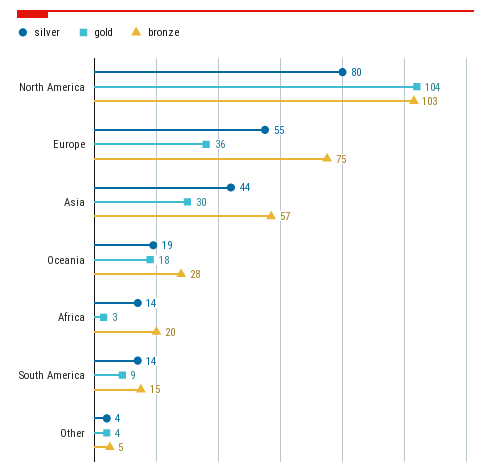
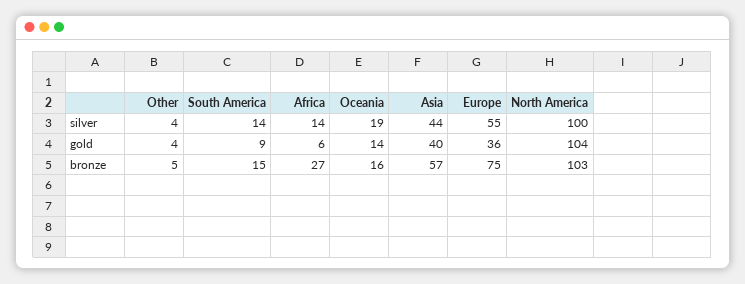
silver, North America: 80 -> 100
gold, Asia: 30 -> 40
gold, Oceania: 18 -> 14
bronze, Oceania: 28 -> 16
gold, Africa: 3 -> 6
bronze, Africa: 20 -> 27

